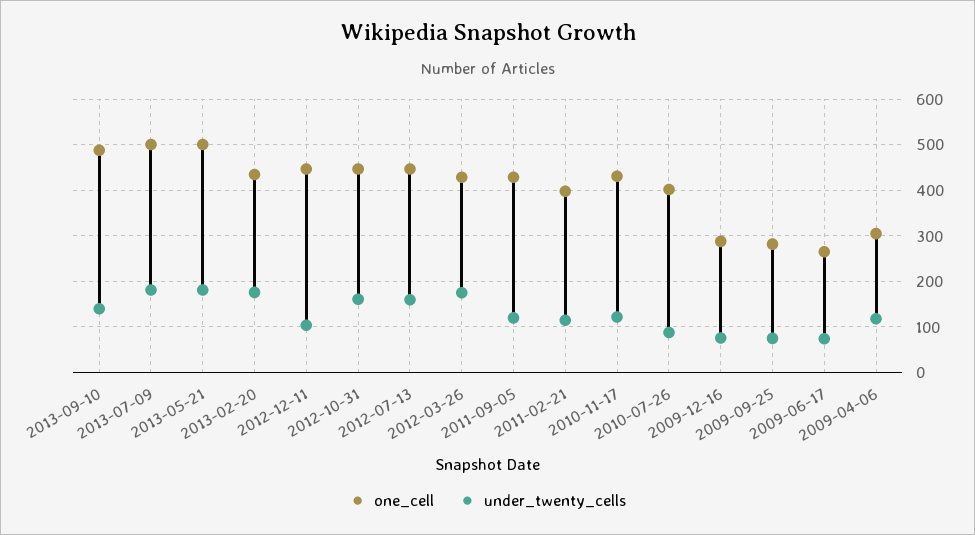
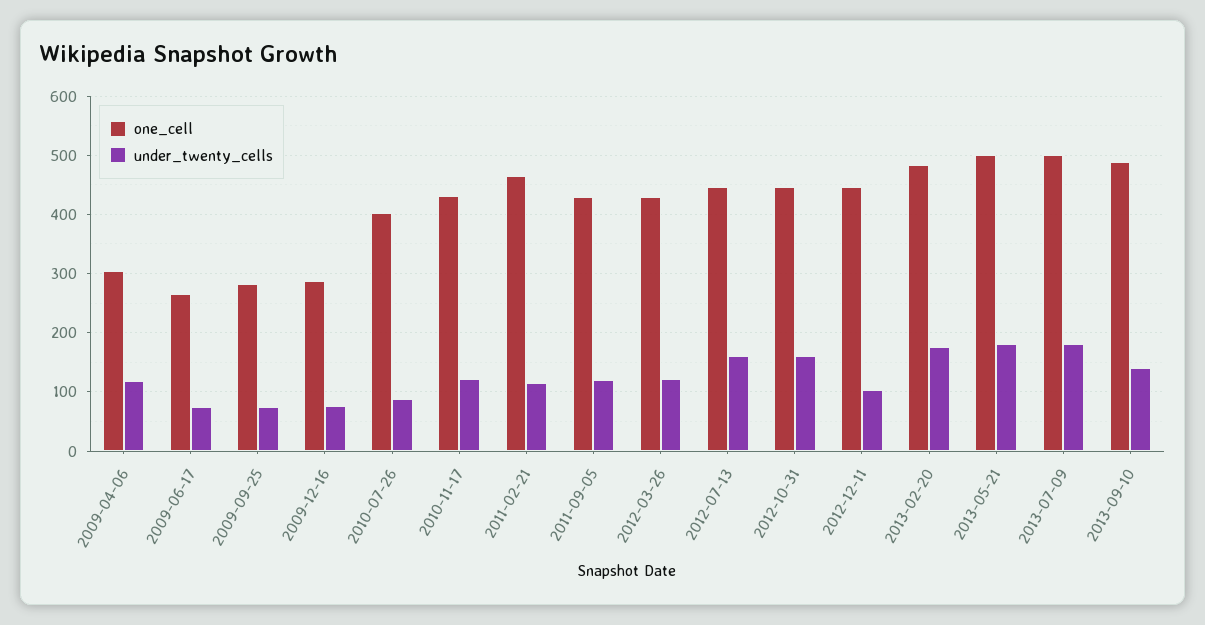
one_cell, 2013-02-20: 440 -> 480
under_twenty_cells, 2012-03-26: 180 -> 120
one_cell, 2011-02-21: 400 -> 460

